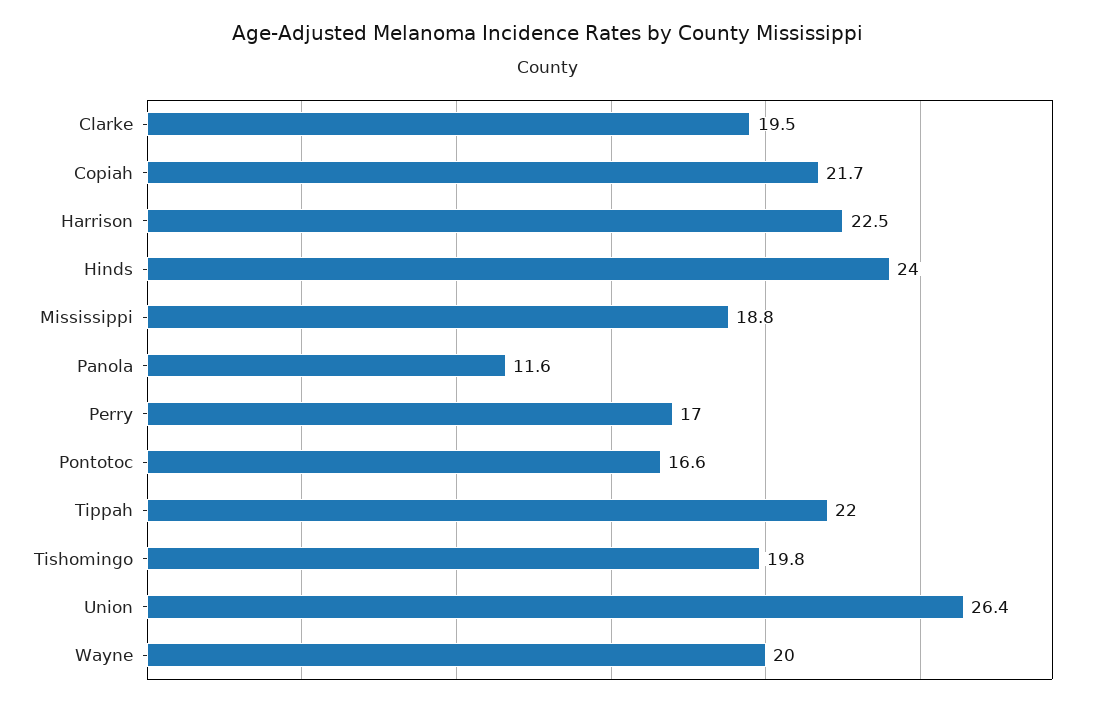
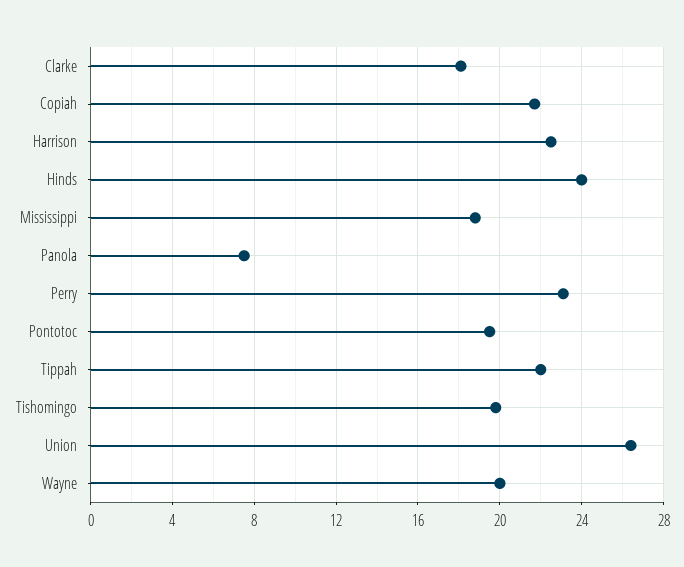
Clarke: 19.5 -> 18
Panola: 11.6 -> 7.5
Perry: 17 -> 23
Pontotoc: 16.6 -> 19.5

